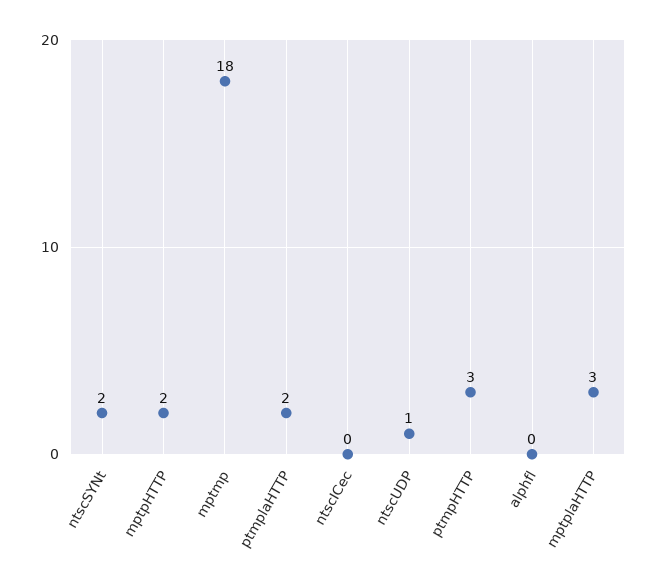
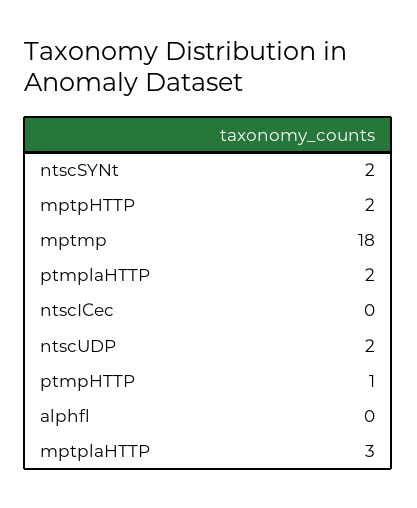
ntscUDP: 1 -> 2
ptmpHTTP: 3 -> 1

